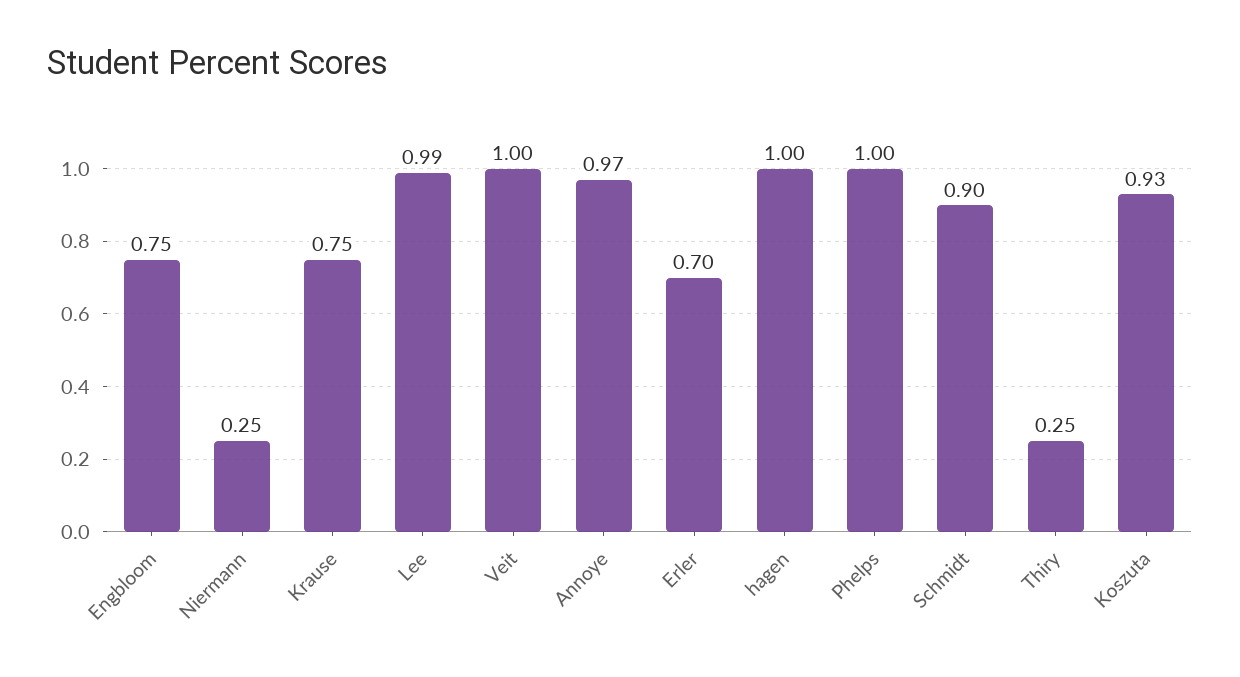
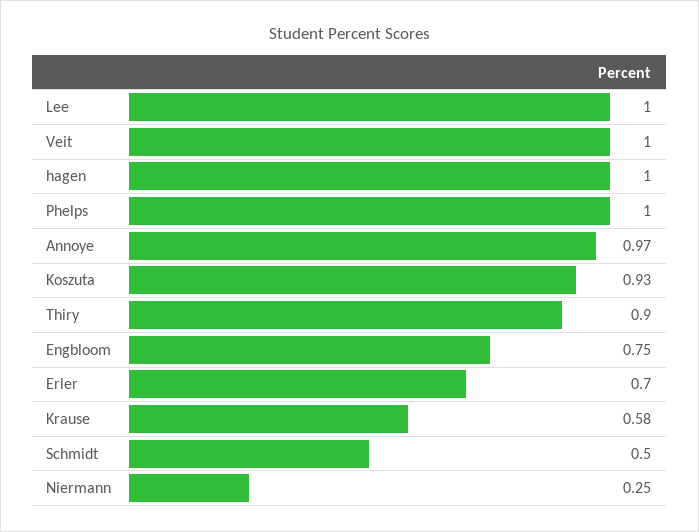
Krause: 0.75 -> 0.58
Lee: 0.99 -> 1
Schmidt: 0.9 -> 0.5
Thiry: 0.25 -> 0.9

